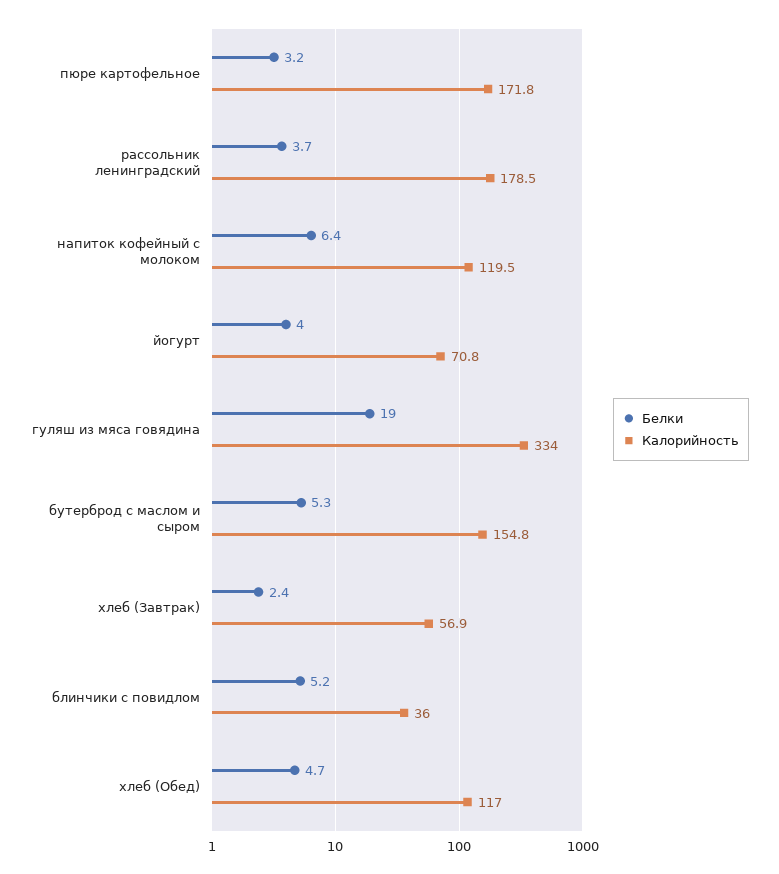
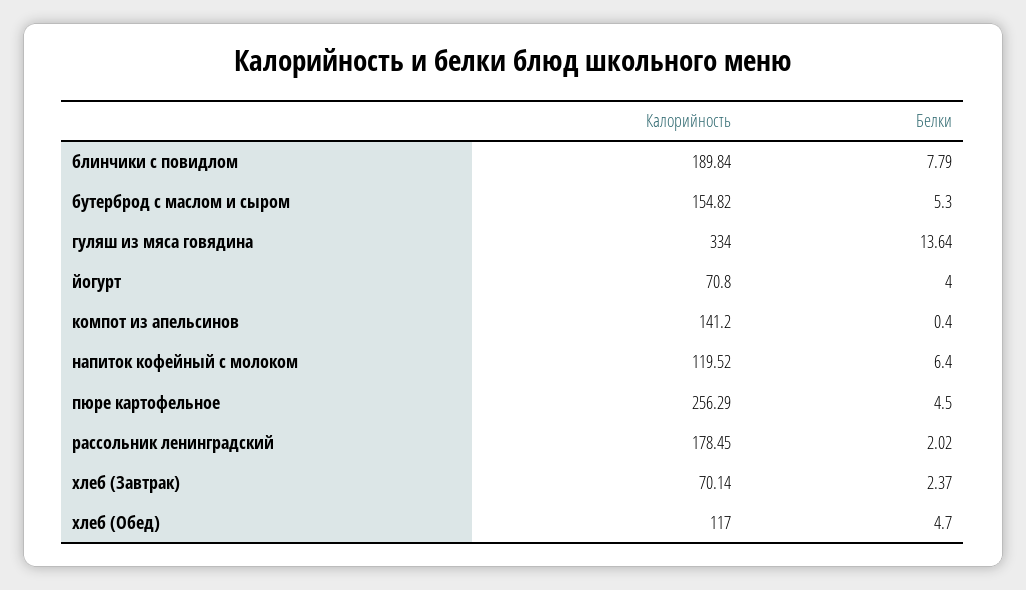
Белки, пюре картофельное: 3.2 -> 4.5
Калорийность, пюре картофельное: 171.8 -> 256.29
Белки, рассольник ленинградский: 3.7 -> 2.02
Белки, гуляш из мяса говядина: 19 -> 13.64
Калорийность, хлеб (Завтрак): 56.9 -> 70.14
Белки, блинчики с повидлом: 5.2 -> 7.79
Калорийность, блинчики с повидлом: 36 -> 189.84
Калорийность, компот из апельсинов: none -> 141.2
Белки, компот из апельсинов: none -> 0.4

